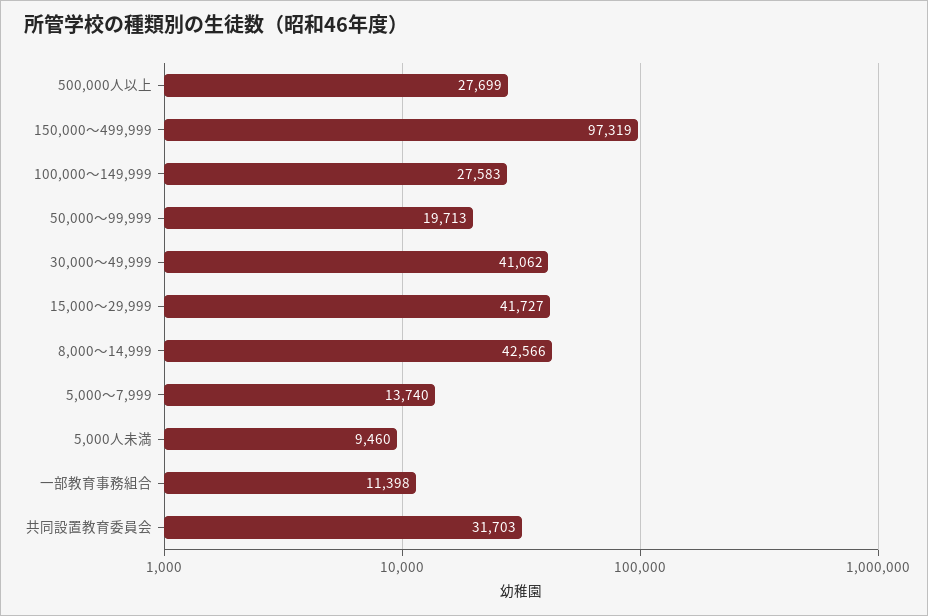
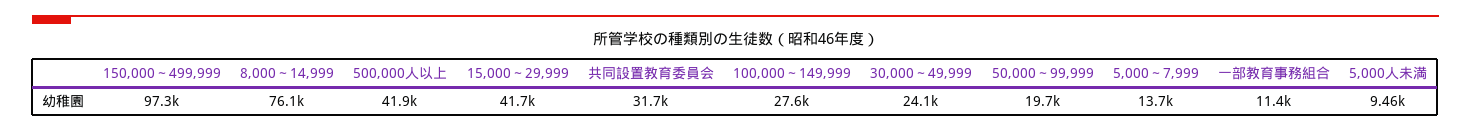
500,000人以上: 27699 -> 41900
30,000～49,999: 41062 -> 24100
8,000～14,999: 42566 -> 76100

